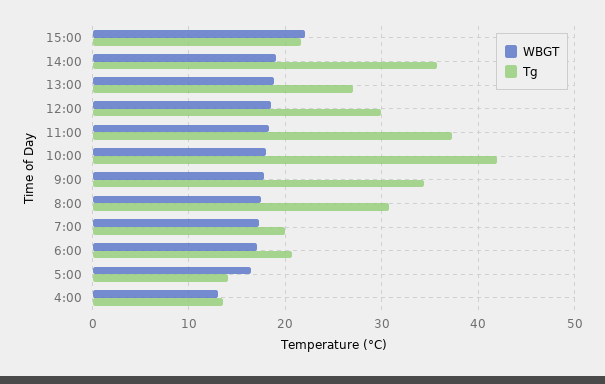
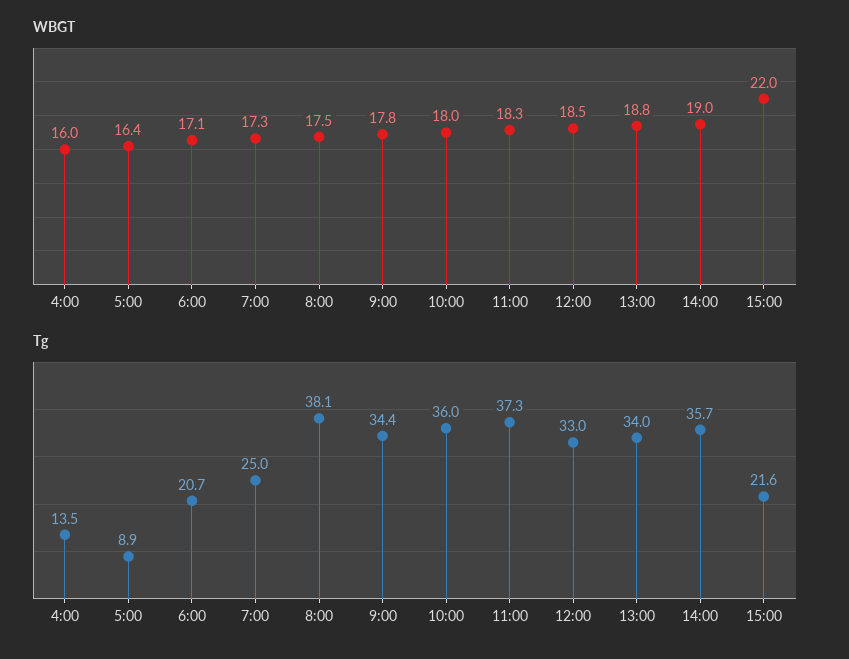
Tg, 13:00: 27 -> 34
Tg, 12:00: 30 -> 33
Tg, 10:00: 42 -> 36
Tg, 8:00: 31 -> 38.1
Tg, 7:00: 20 -> 25
Tg, 5:00: 14 -> 8.9
WBGT, 4:00: 13 -> 16

